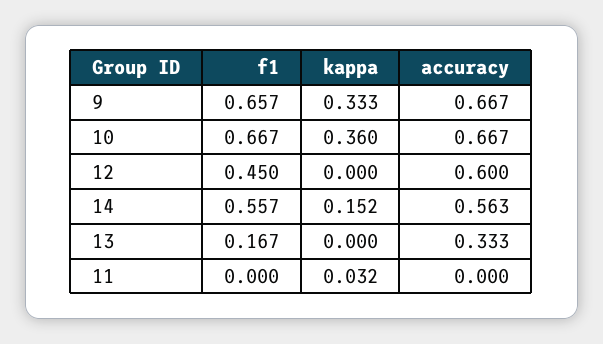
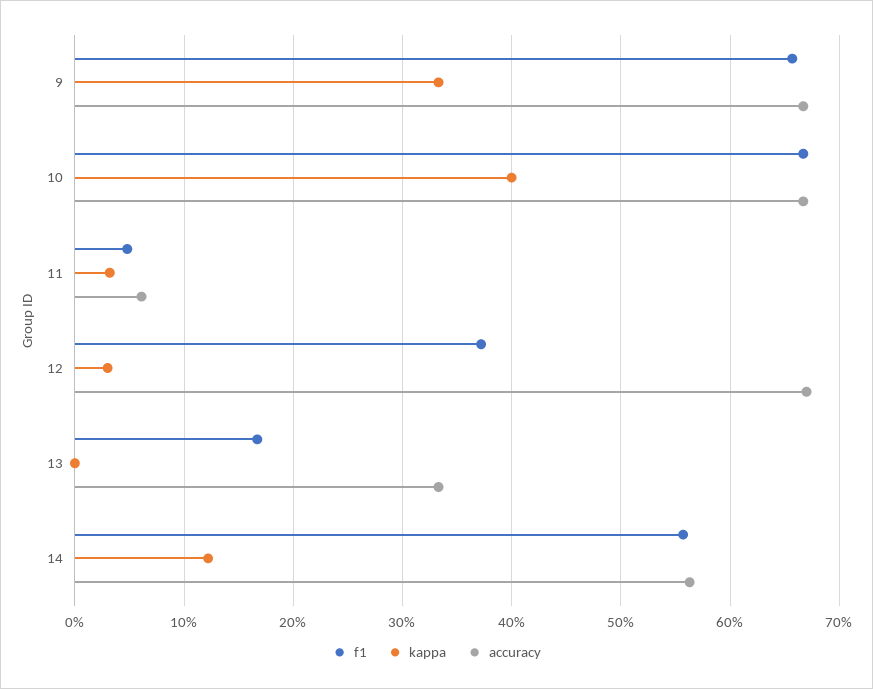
kappa, 10: 0.36 -> 0.4
f1, 12: 0.45 -> 0.37
kappa, 12: 0 -> 0.03
accuracy, 12: 0.6 -> 0.67
kappa, 14: 0.152 -> 0.12
f1, 11: 0 -> 0.05
accuracy, 11: 0 -> 0.06

